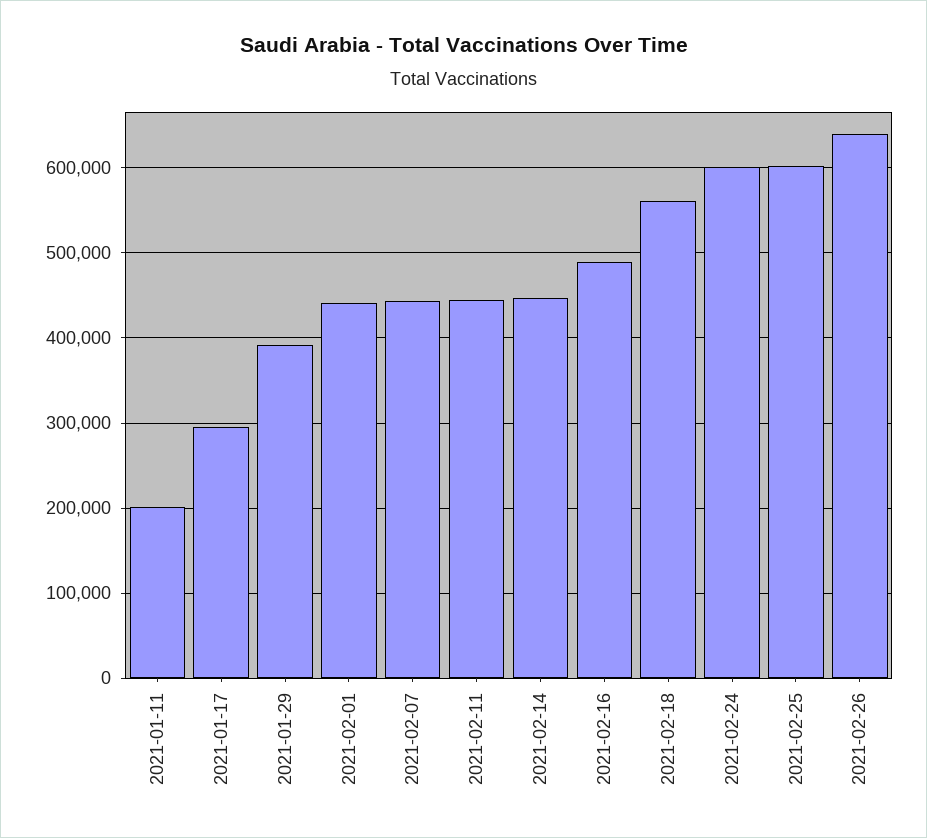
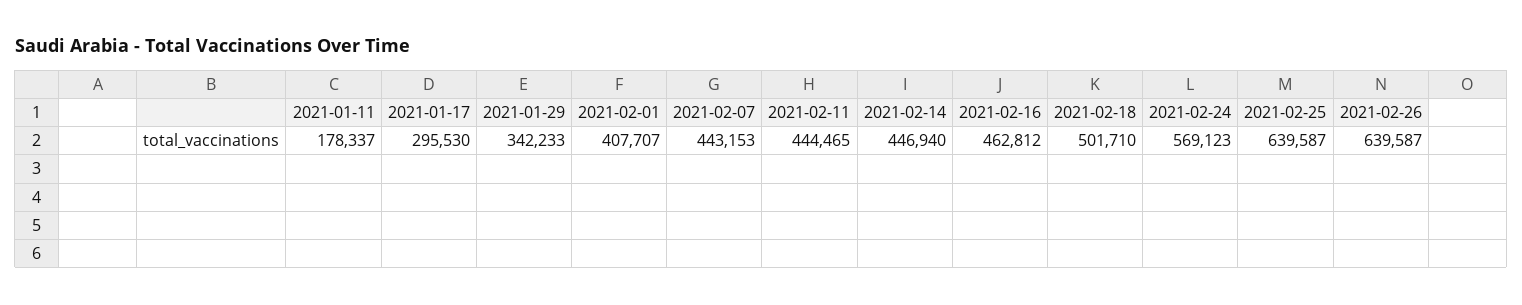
2021-01-11: 200000 -> 178337
2021-01-29: 390000 -> 342233
2021-02-01: 440000 -> 407707
2021-02-16: 490000 -> 462812
2021-02-18: 560000 -> 501710
2021-02-24: 600000 -> 569123
2021-02-25: 600000 -> 639587

